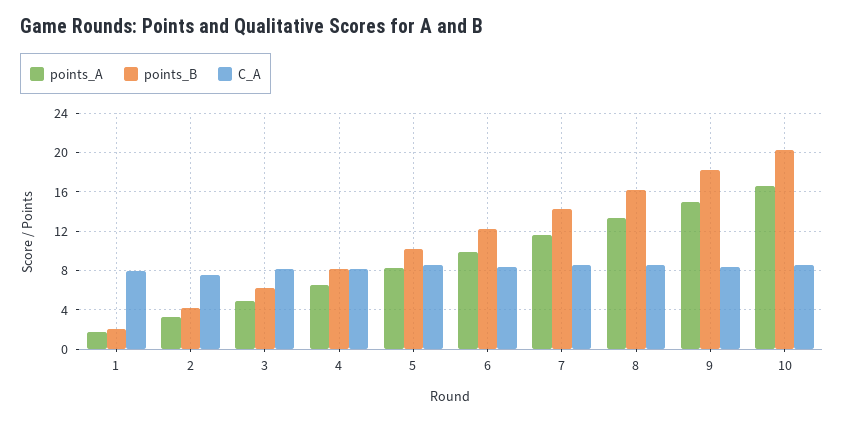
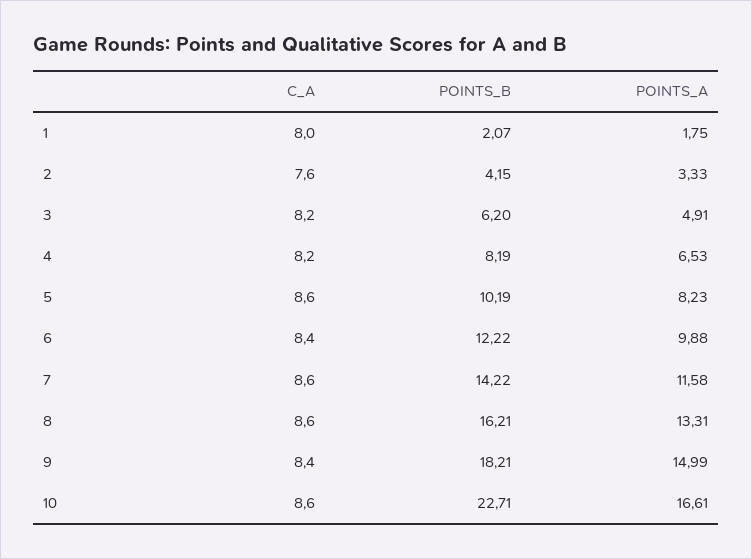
points_B, 10: 20 -> 22.71

